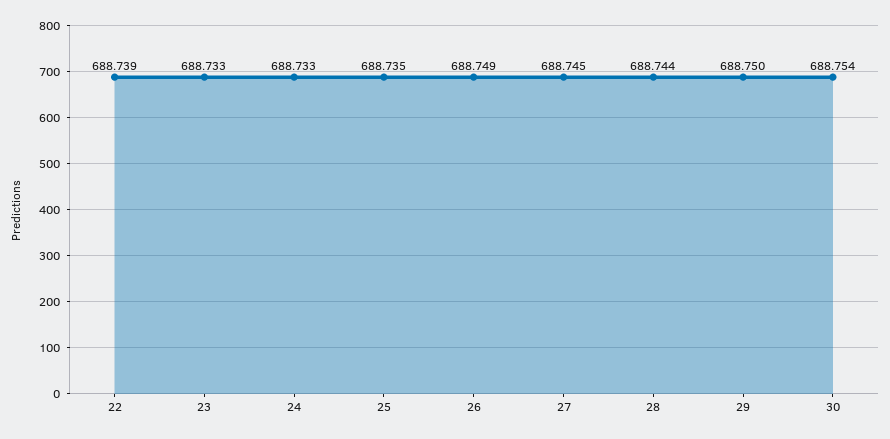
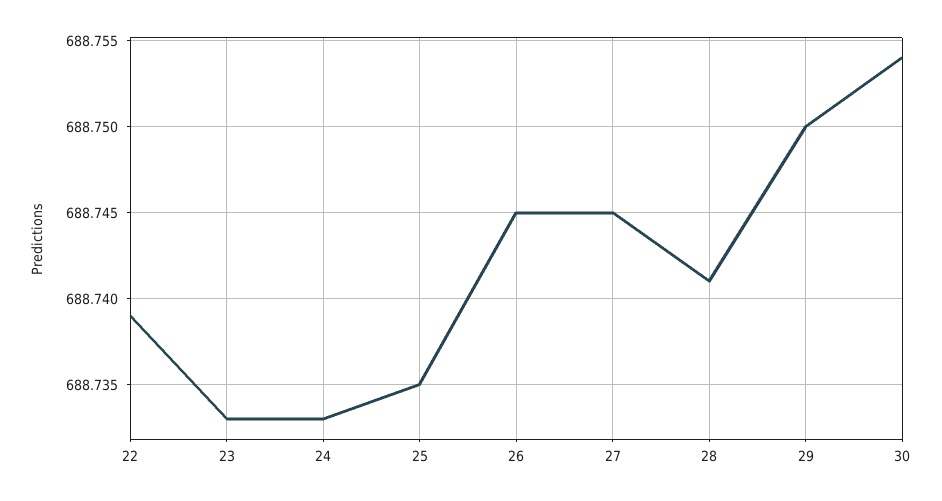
26: 688.749 -> 688.745
28: 688.744 -> 688.741

